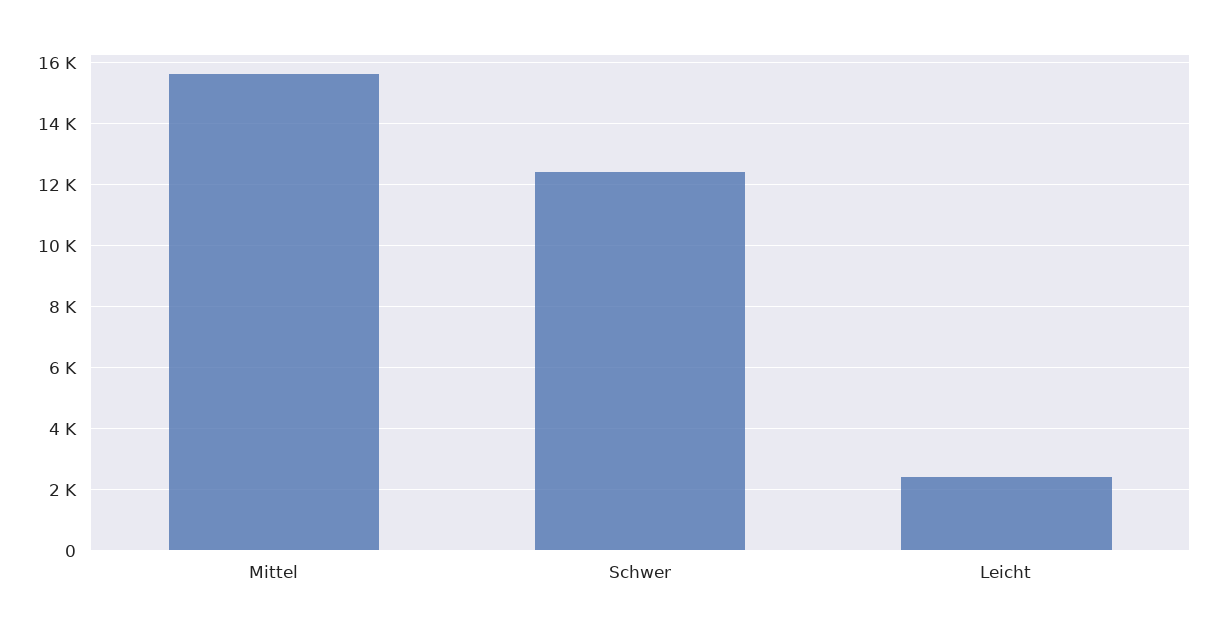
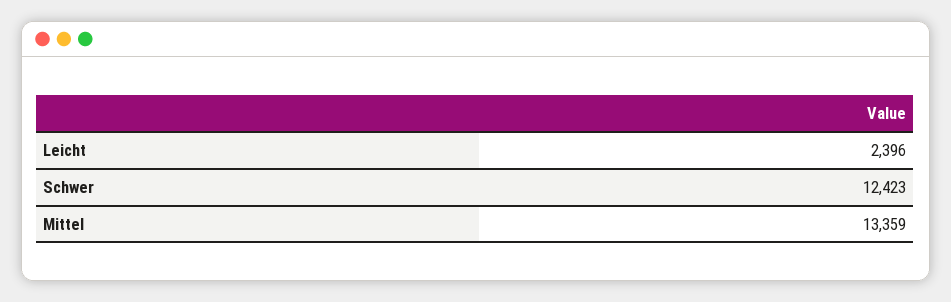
Mittel: 15600 -> 13359

